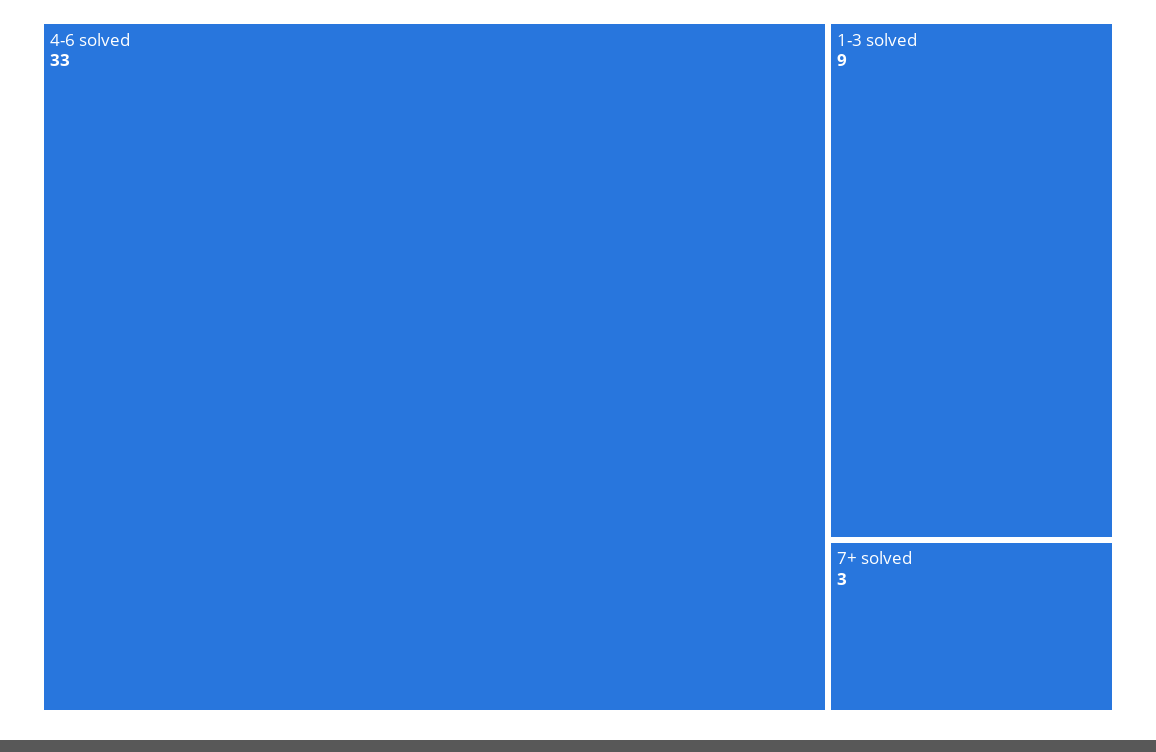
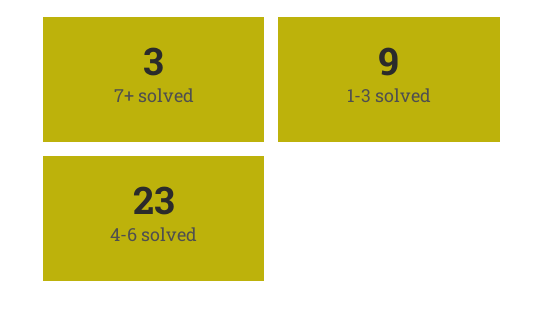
4-6 solved: 33 -> 23

